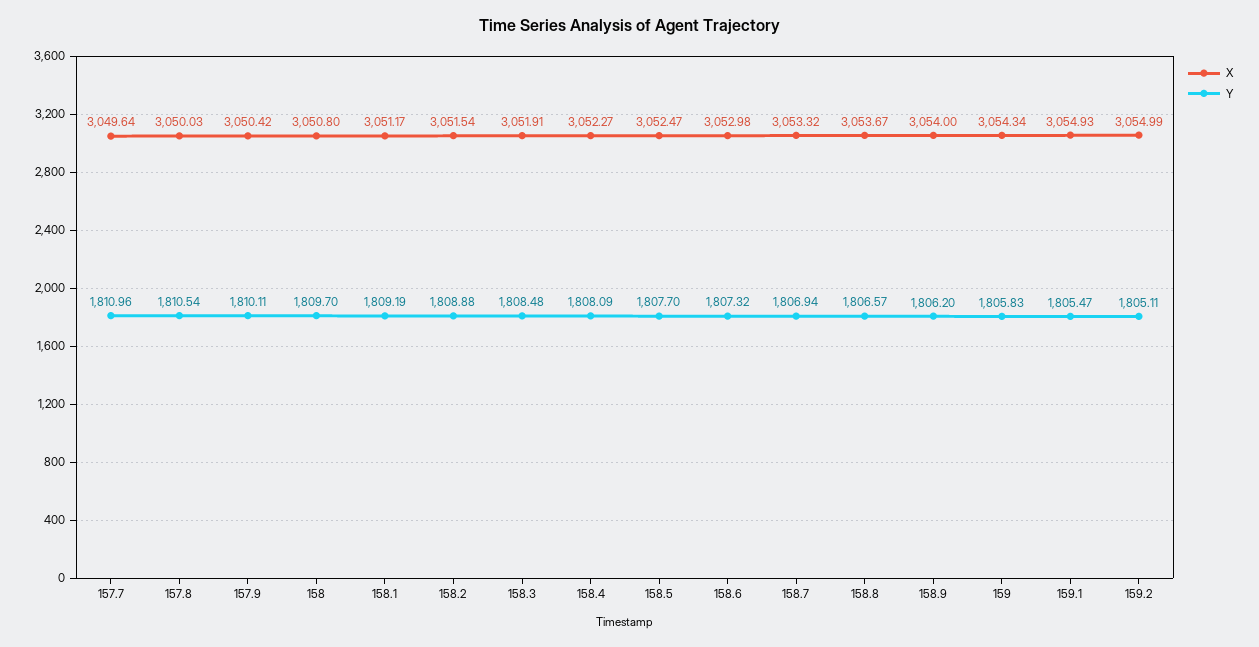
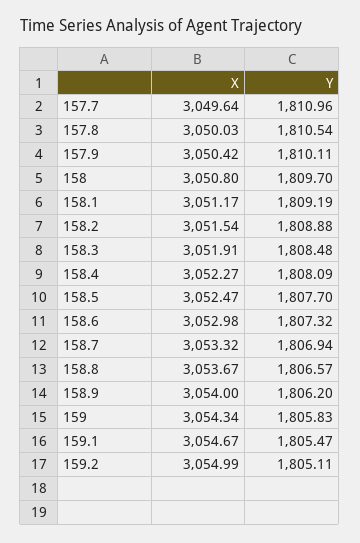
X, 159.1: 3054.93 -> 3054.67

